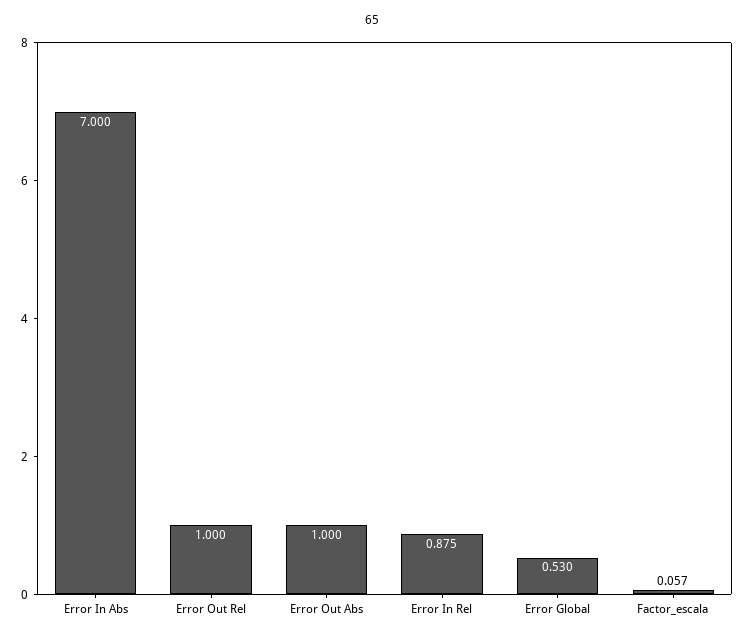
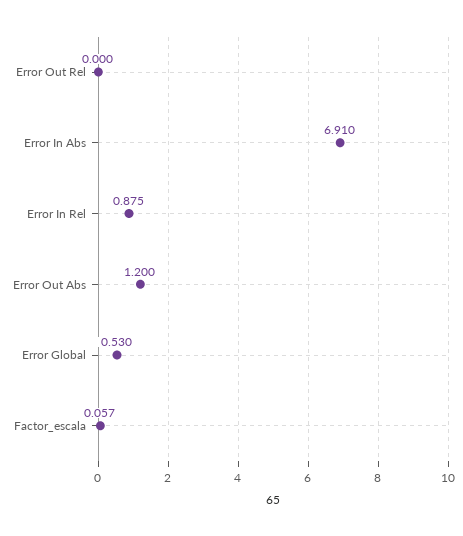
Error In Abs: 7 -> 6.91
Error Out Rel: 1 -> 0
Error Out Abs: 1 -> 1.2

